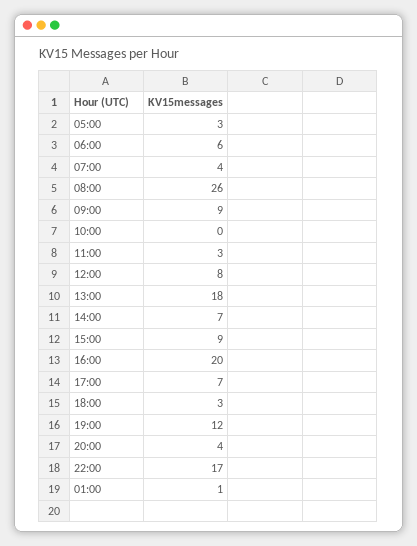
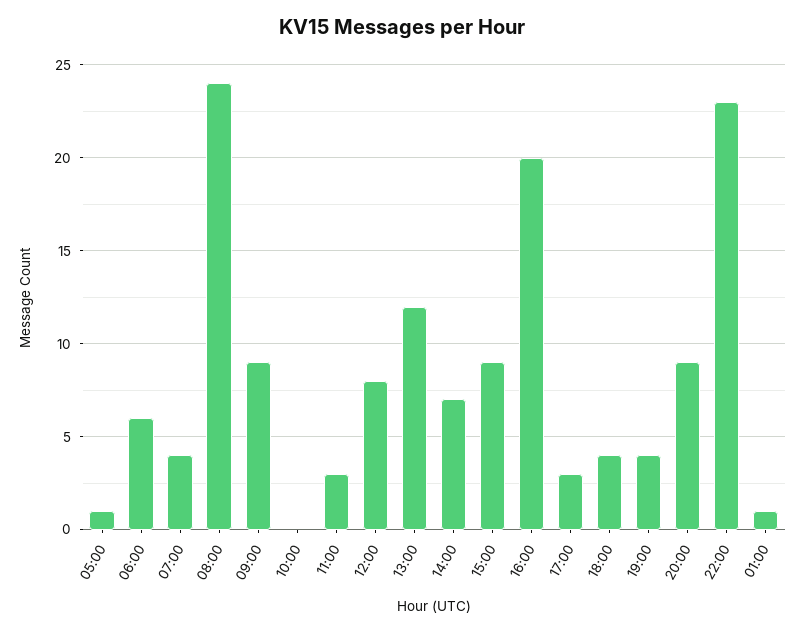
05:00: 3 -> 1
08:00: 26 -> 24
13:00: 18 -> 12
17:00: 7 -> 3
18:00: 3 -> 4
19:00: 12 -> 4
20:00: 4 -> 9
22:00: 17 -> 23

